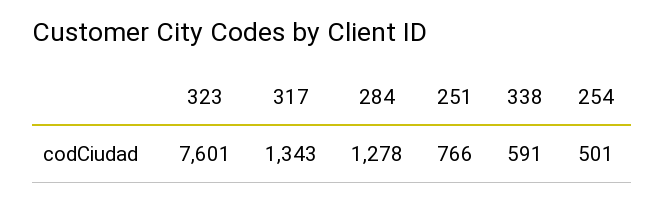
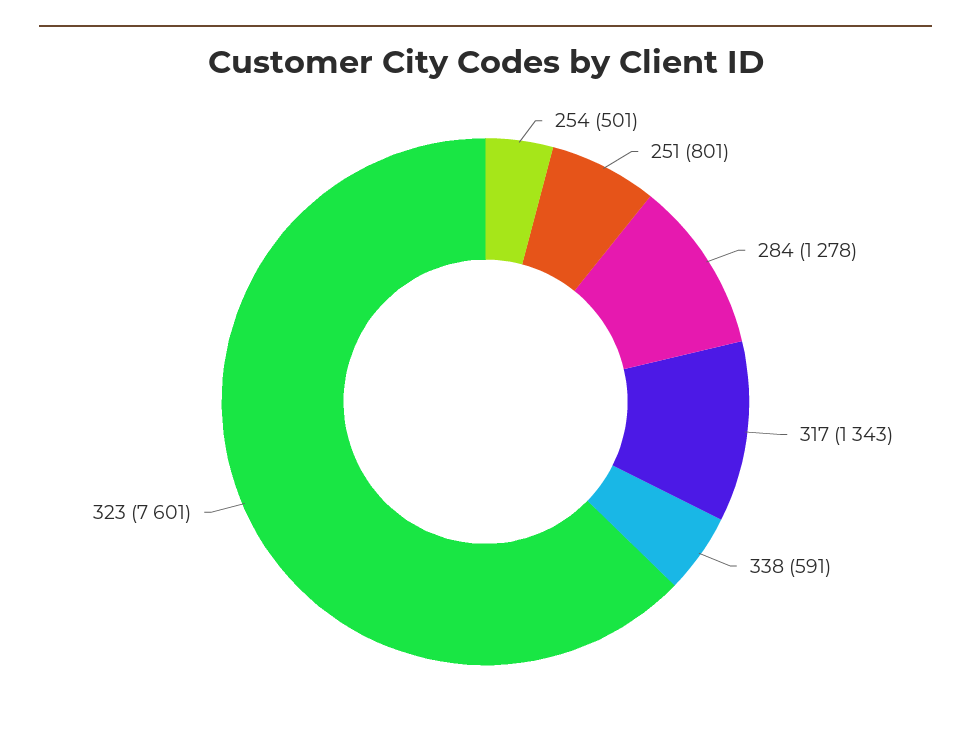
251: 766 -> 801

